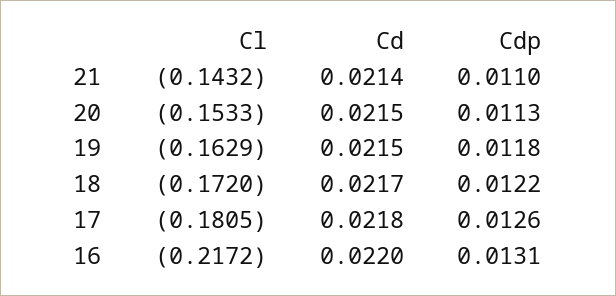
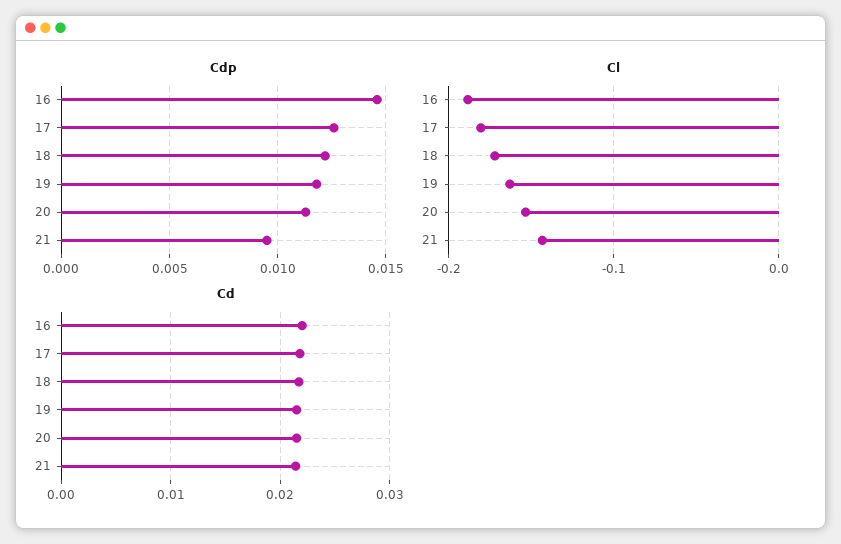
Cdp, 21: 0.011 -> 0.0095
Cl, 16: -0.2172 -> -0.19
Cdp, 16: 0.0131 -> 0.0145

